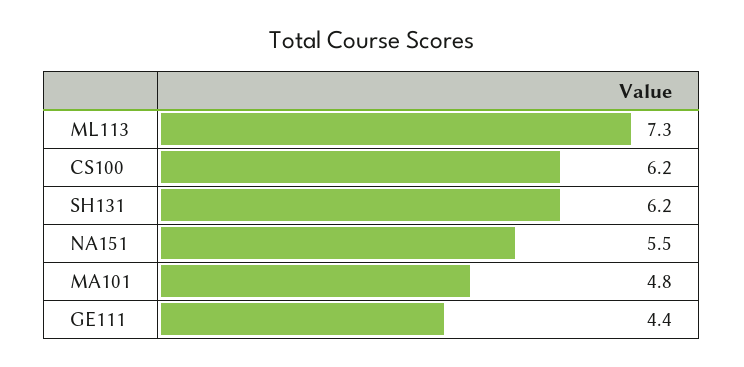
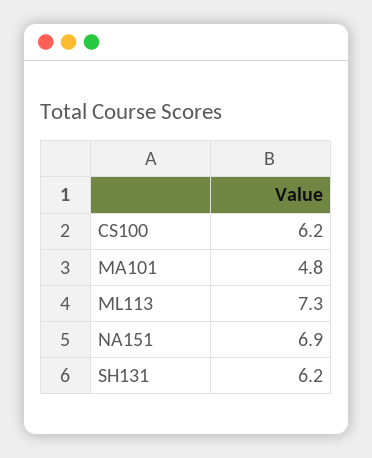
NA151: 5.5 -> 6.9
GE111: 4.4 -> none

